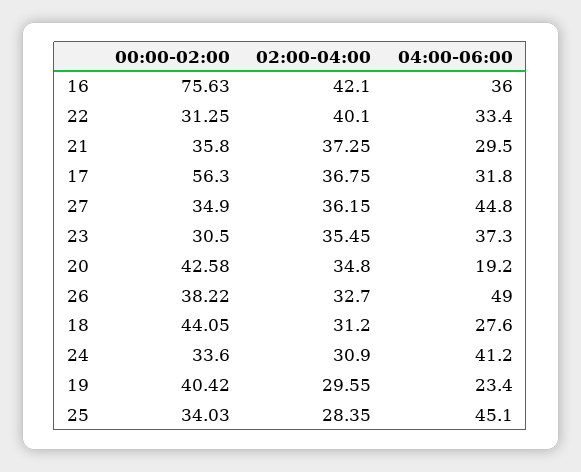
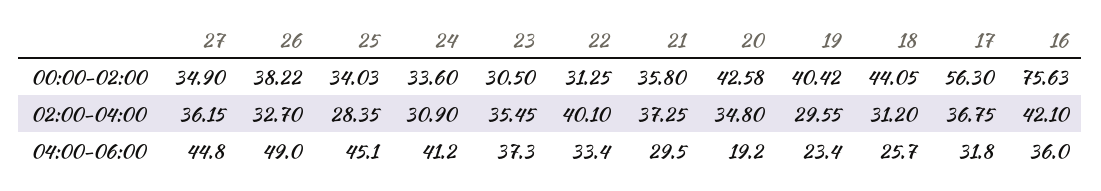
04:00-06:00, 18: 27.6 -> 25.7

